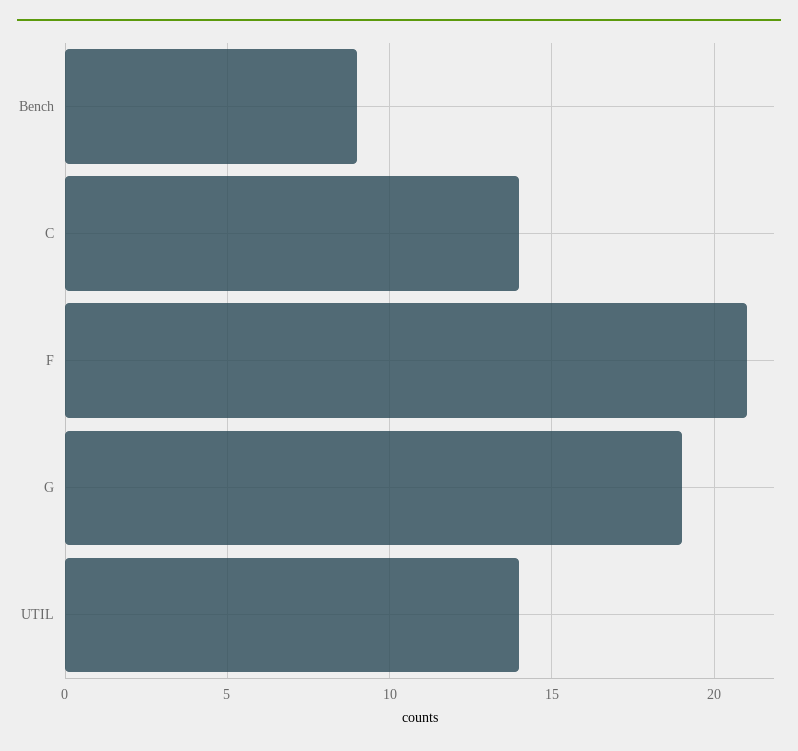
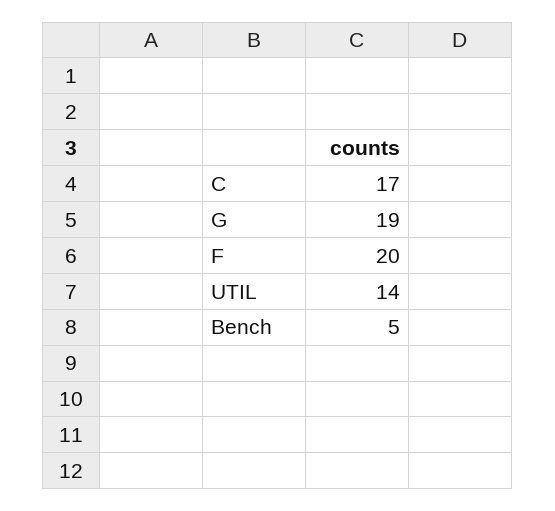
Bench: 9 -> 5
C: 14 -> 17
F: 21 -> 20

